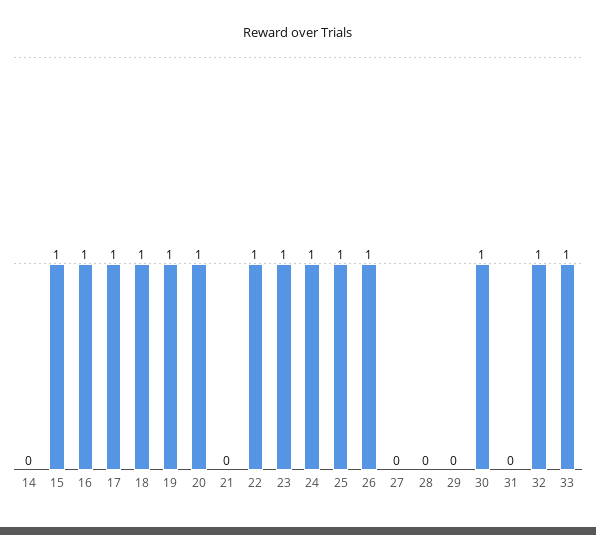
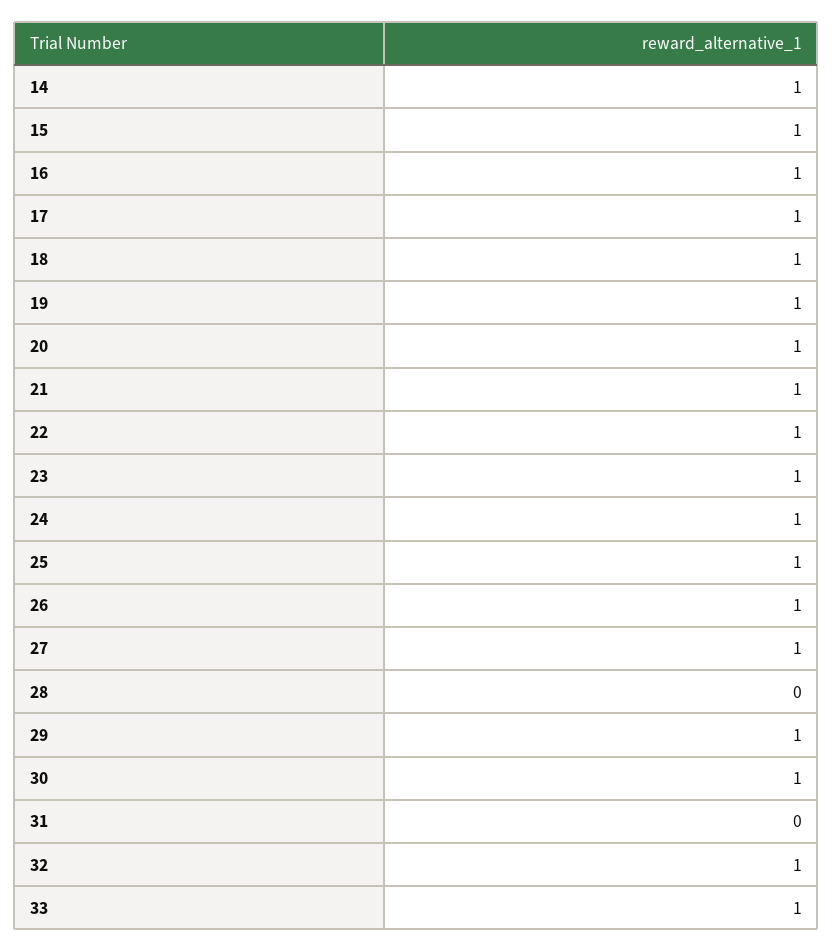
14: 0 -> 1
21: 0 -> 1
27: 0 -> 1
29: 0 -> 1

